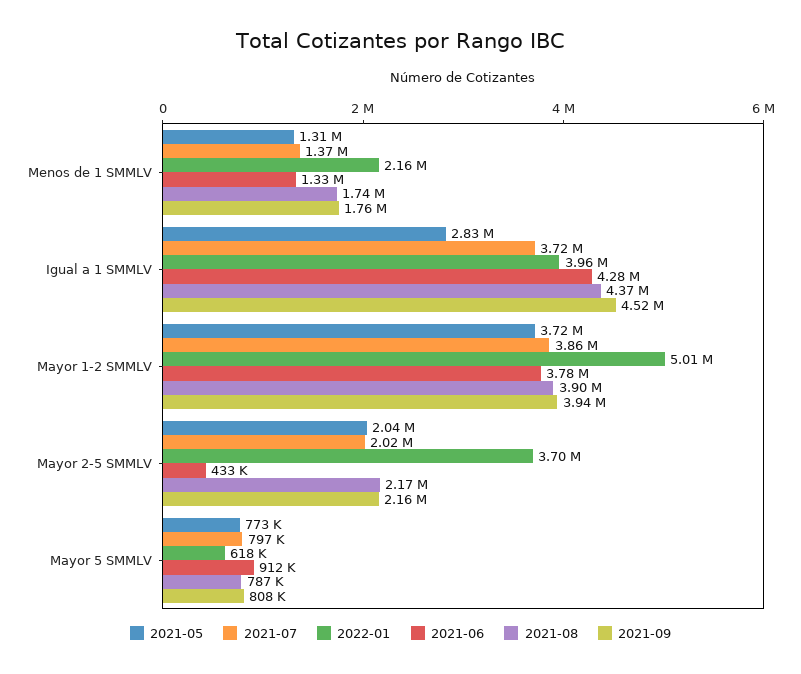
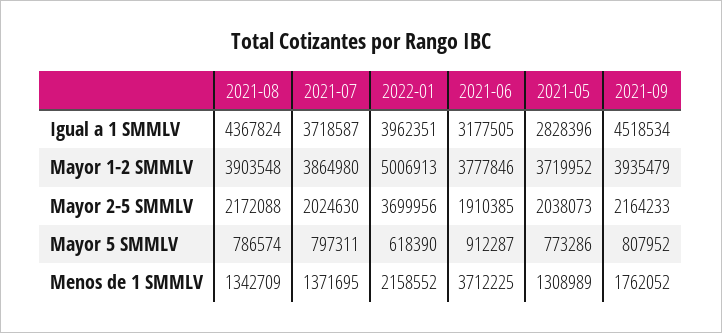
2021-06, Menos de 1 SMMLV: 1330000 -> 3712225
2021-08, Menos de 1 SMMLV: 1740000 -> 1342709
2021-06, Igual a 1 SMMLV: 4280000 -> 3177505
2021-06, Mayor 2-5 SMMLV: 433000 -> 1910385

